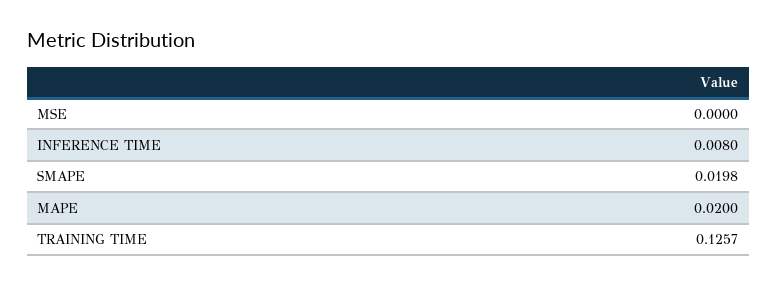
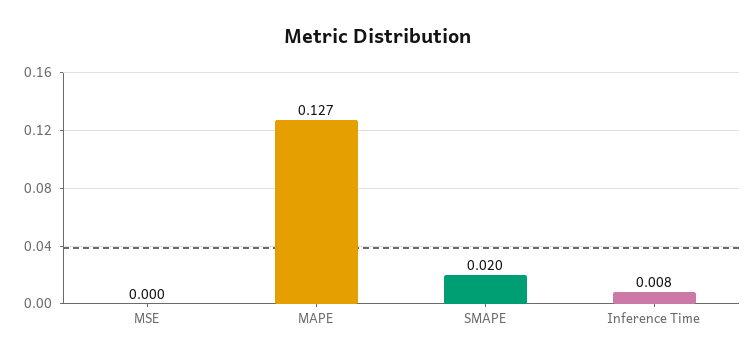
MAPE: 0.02 -> 0.127
TRAINING TIME: 0.1257 -> none

